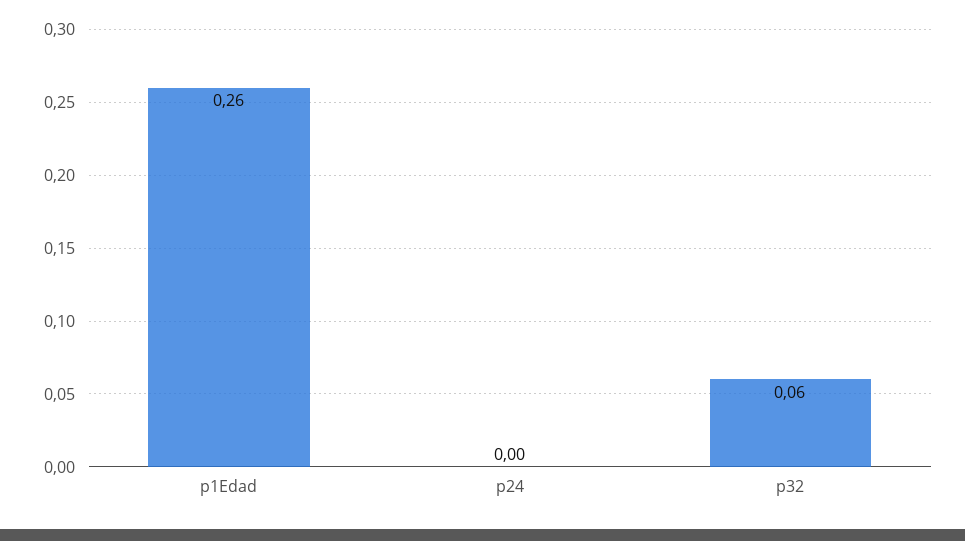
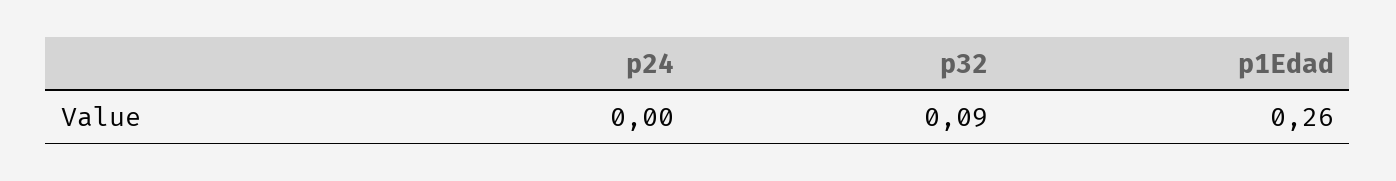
p32: 0.06 -> 0.09

